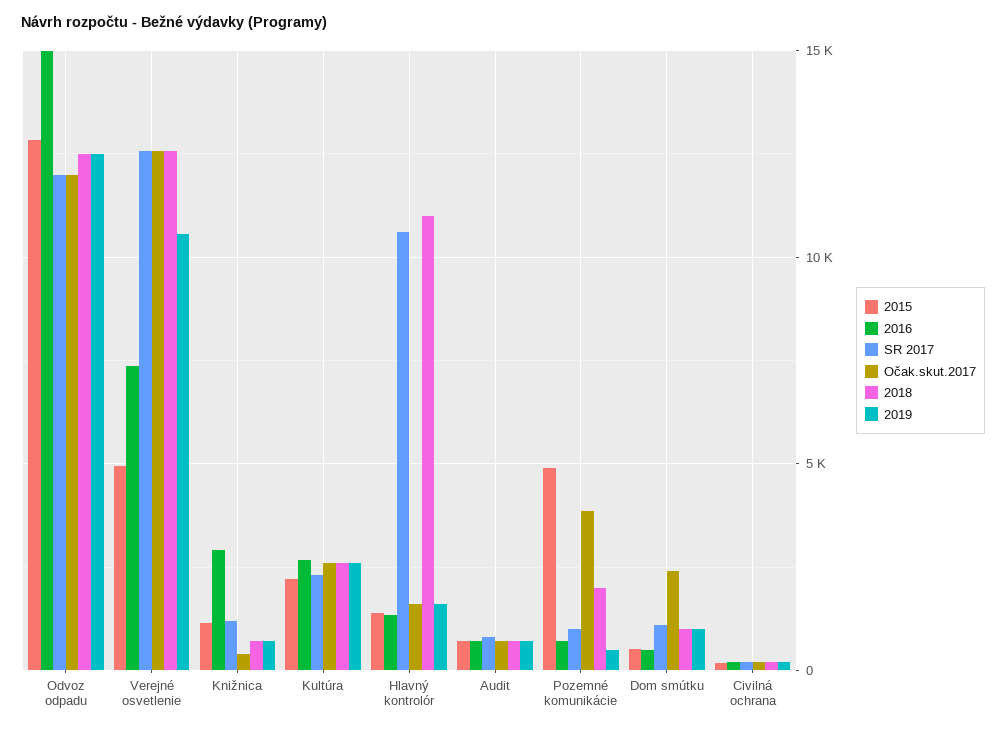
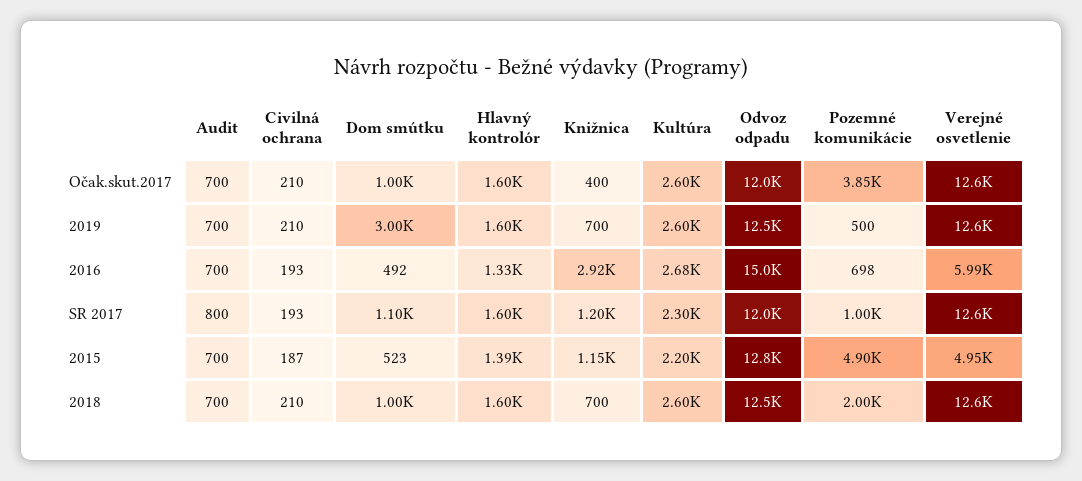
2016, Verejné osvetlenie: 7500 -> 5990
2019, Verejné osvetlenie: 10500 -> 12600
SR 2017, Hlavný kontrolór: 10500 -> 1600
2018, Hlavný kontrolór: 11000 -> 1600
Očak.skut.2017, Dom smútku: 2500 -> 1000
2019, Dom smútku: 1000 -> 3000

